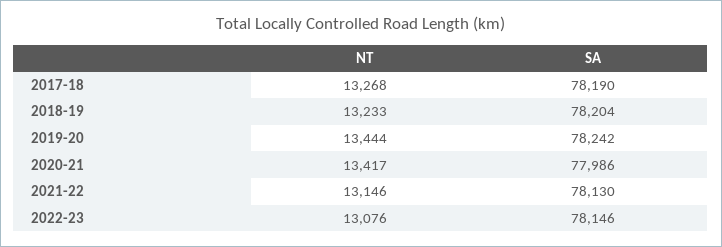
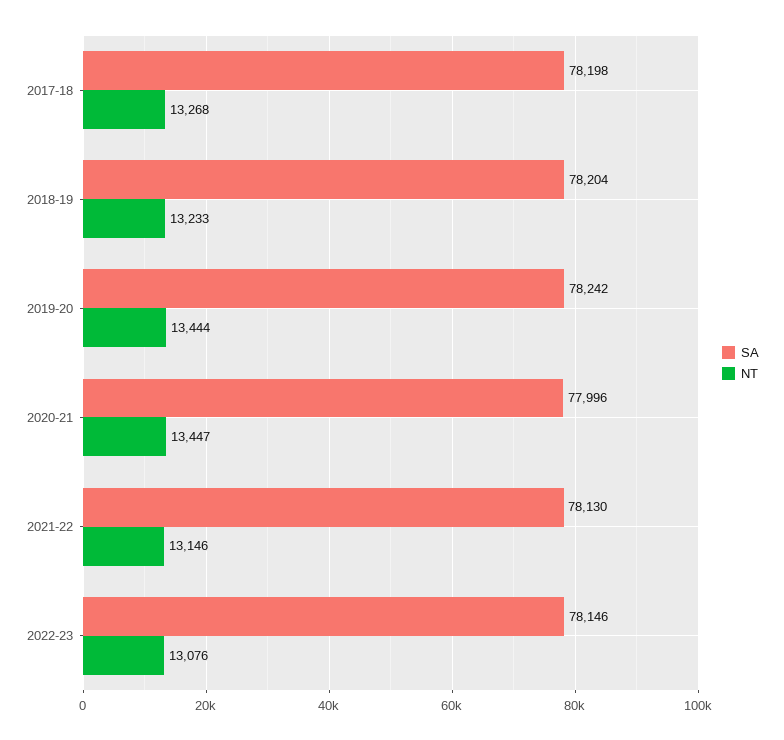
SA, 2017-18: 78190 -> 78198
NT, 2020-21: 13417 -> 13447
SA, 2020-21: 77986 -> 77996

